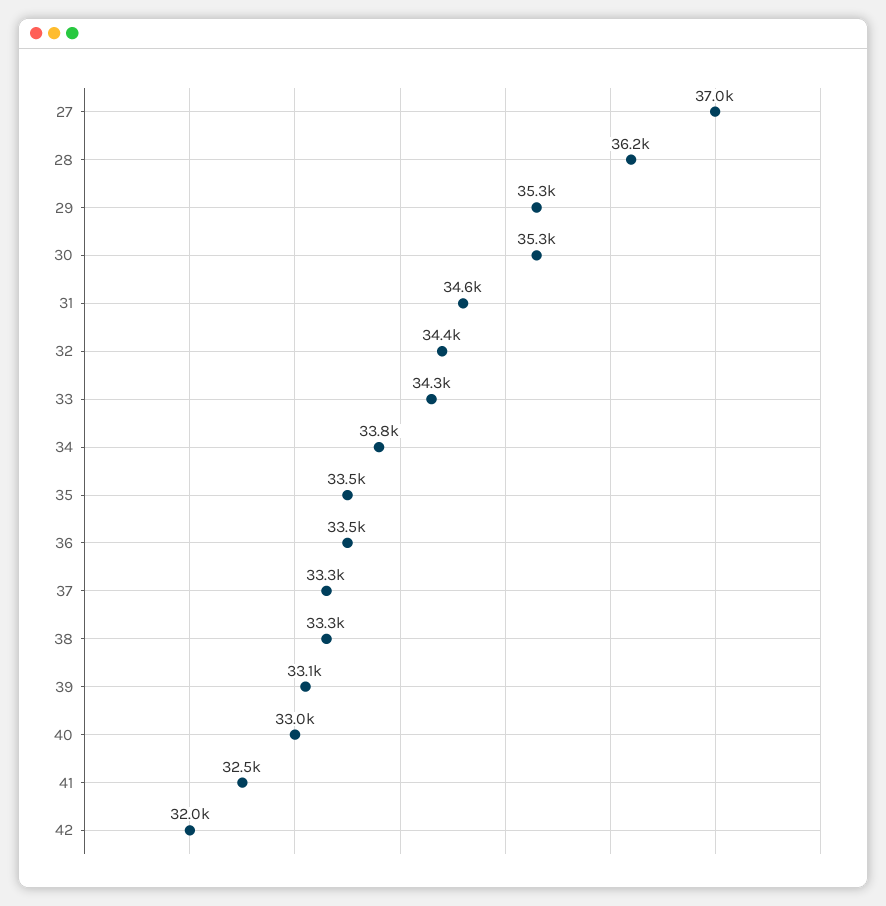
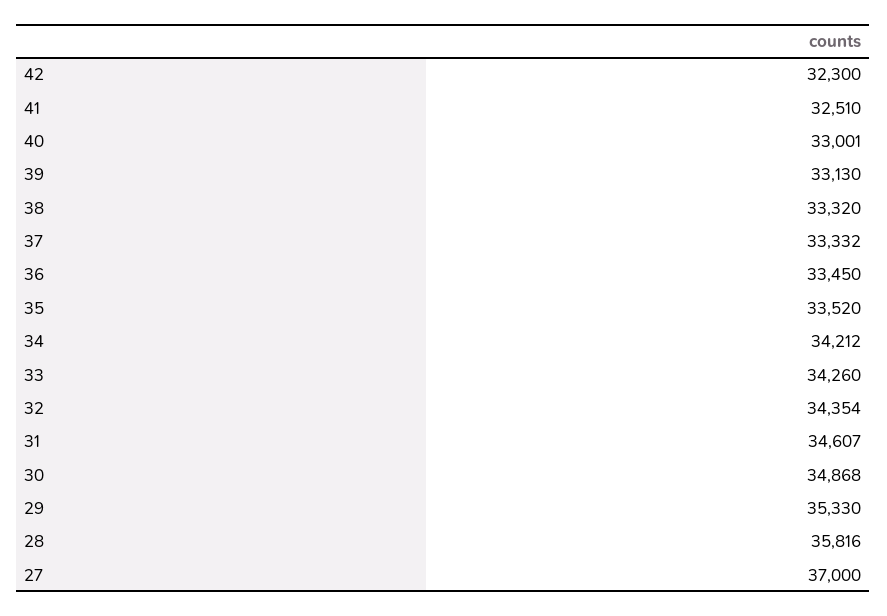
28: 36200 -> 35816
30: 35300 -> 34868
34: 33800 -> 34212
42: 32000 -> 32300

